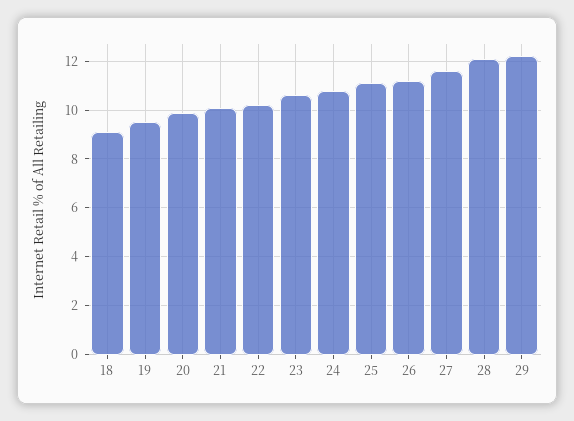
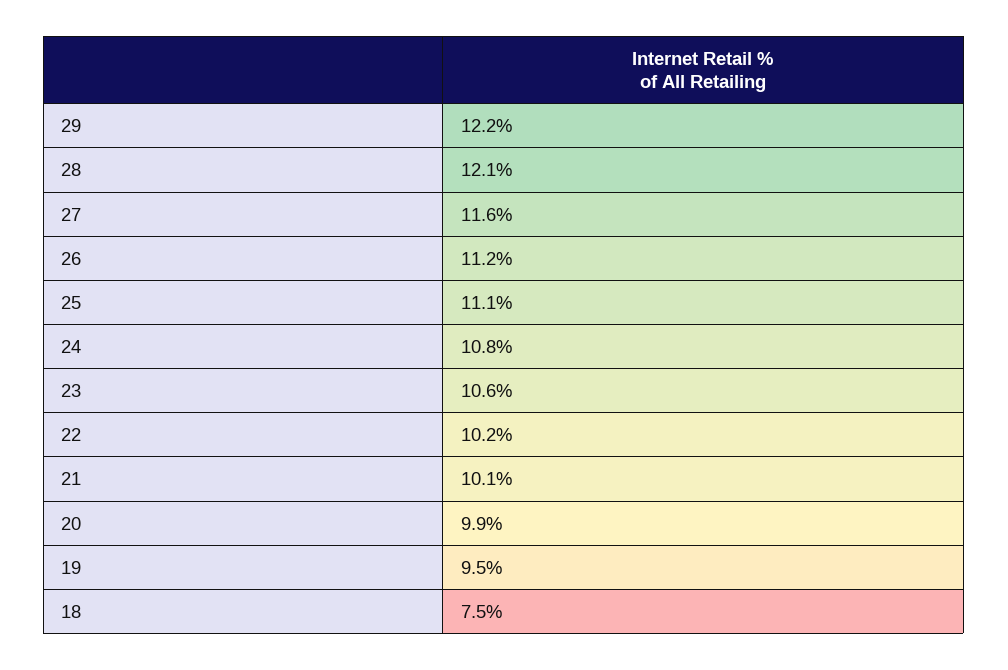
18: 9 -> 7.5

